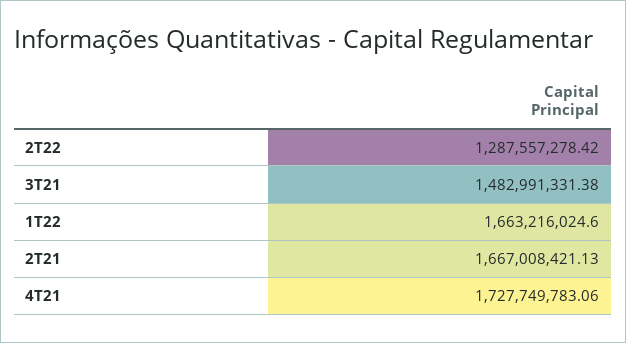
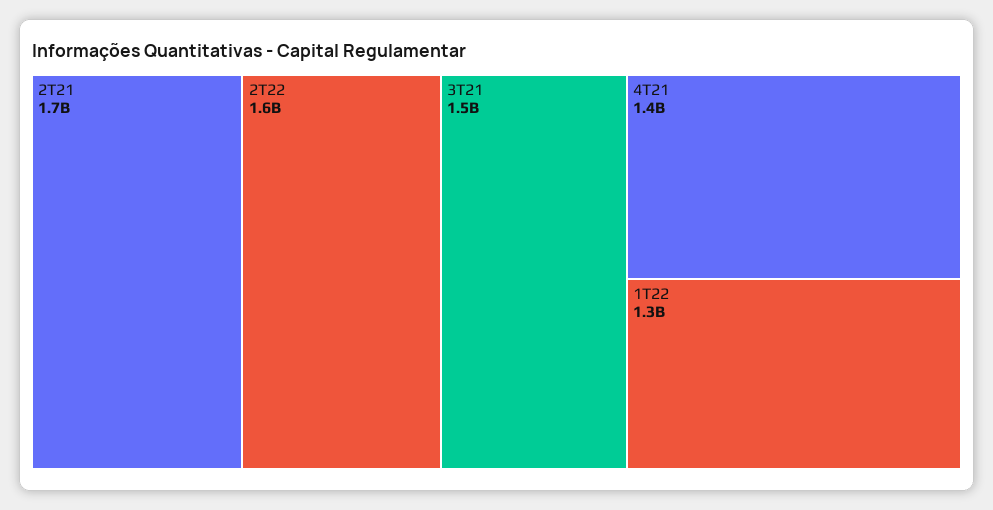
2T22: 1287557278.42 -> 1600000000
1T22: 1663216024.6 -> 1300000000
4T21: 1727749783.06 -> 1400000000

